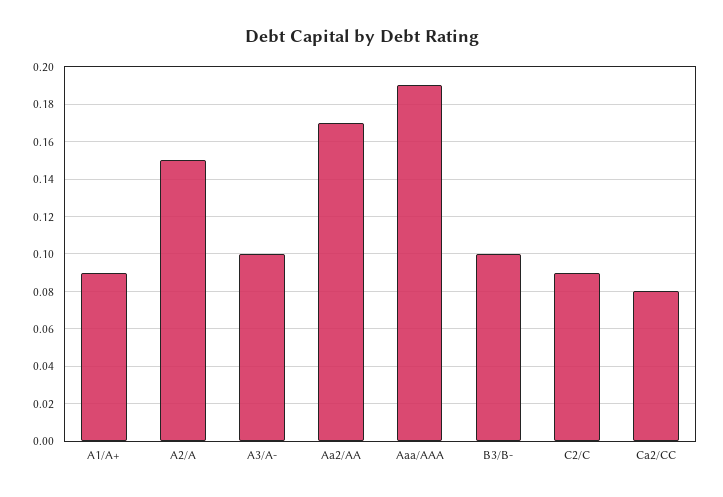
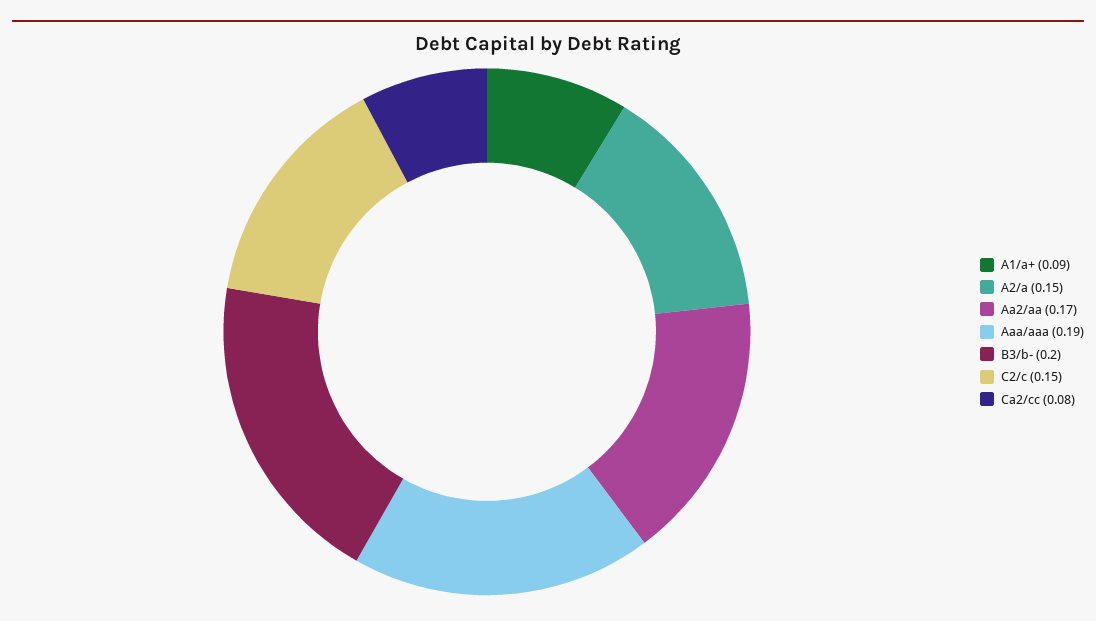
A3/A-: 0.1 -> none
B3/B-: 0.1 -> 0.2
C2/C: 0.09 -> 0.15

